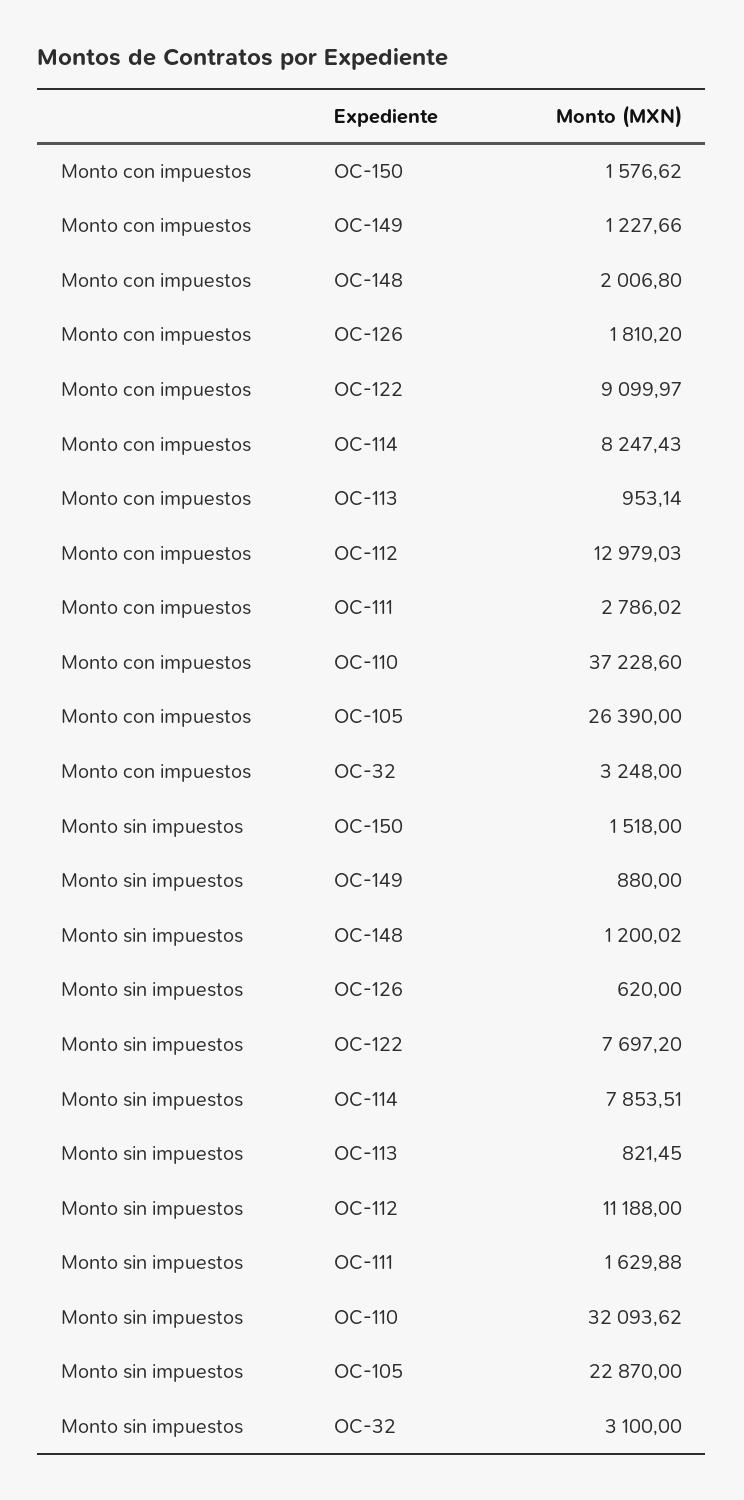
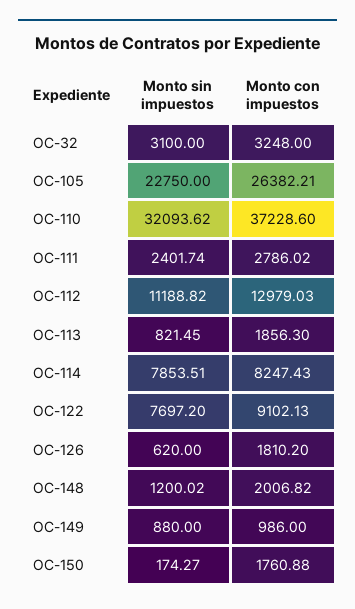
Monto con impuestos, OC-150: 1576.62 -> 1760.88
Monto con impuestos, OC-149: 1227.66 -> 986
Monto con impuestos, OC-148: 2006.8 -> 2006.82
Monto con impuestos, OC-122: 9099.97 -> 9102.13
Monto con impuestos, OC-113: 953.14 -> 1856.3
Monto con impuestos, OC-105: 26390 -> 26382.21
Monto sin impuestos, OC-150: 1518 -> 174.27
Monto sin impuestos, OC-112: 11188 -> 11188.82
Monto sin impuestos, OC-111: 1629.88 -> 2401.74
Monto sin impuestos, OC-105: 22870 -> 22750

